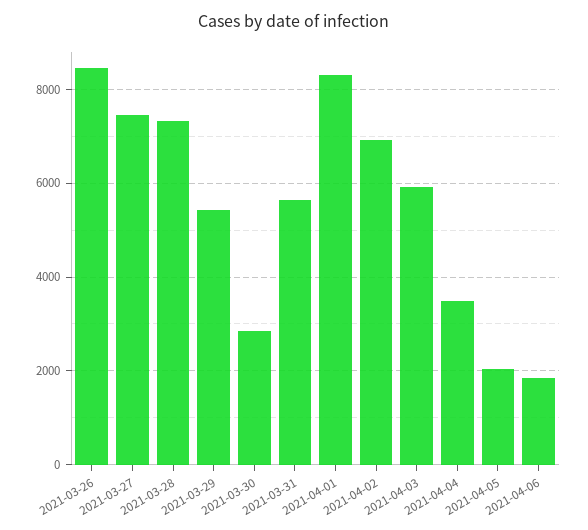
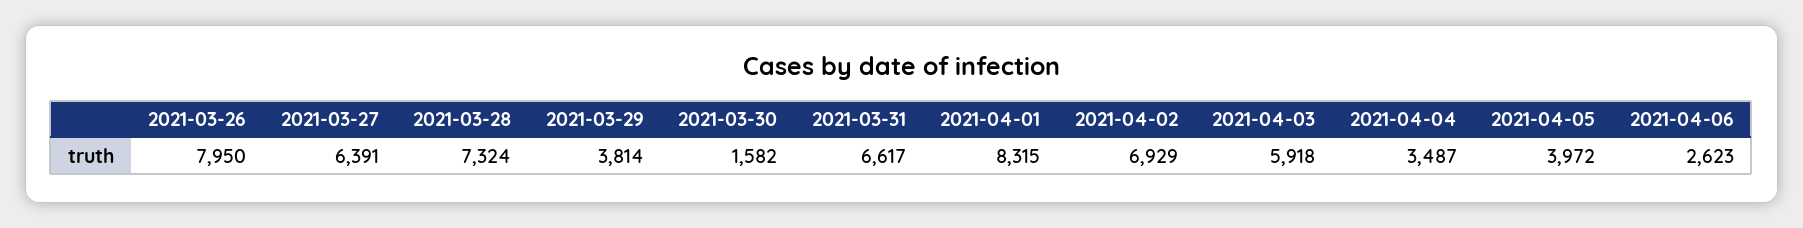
2021-03-26: 8400 -> 7950
2021-03-27: 7400 -> 6391
2021-03-29: 5400 -> 3814
2021-03-30: 2800 -> 1582
2021-03-31: 5600 -> 6617
2021-04-05: 2000 -> 3972
2021-04-06: 1800 -> 2623

